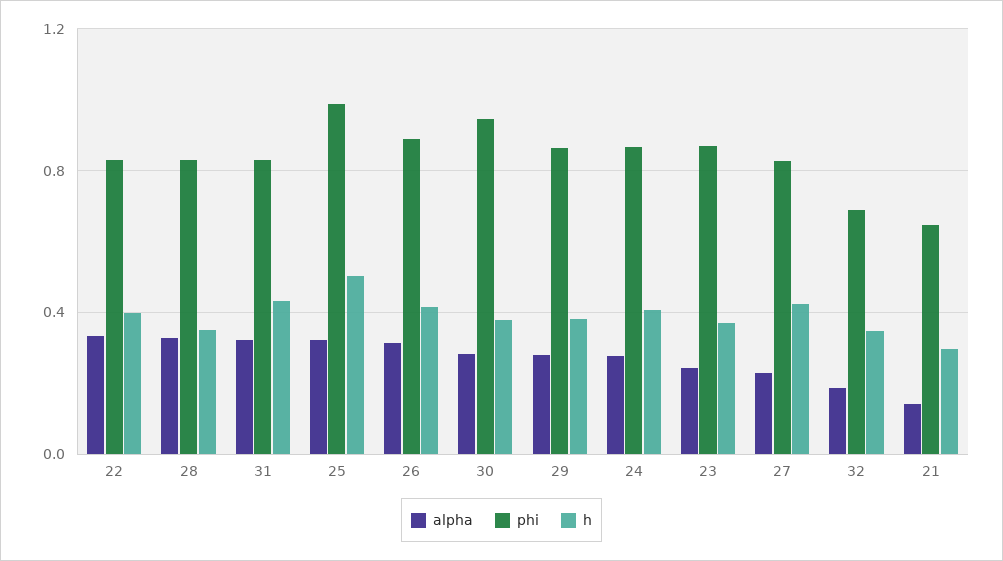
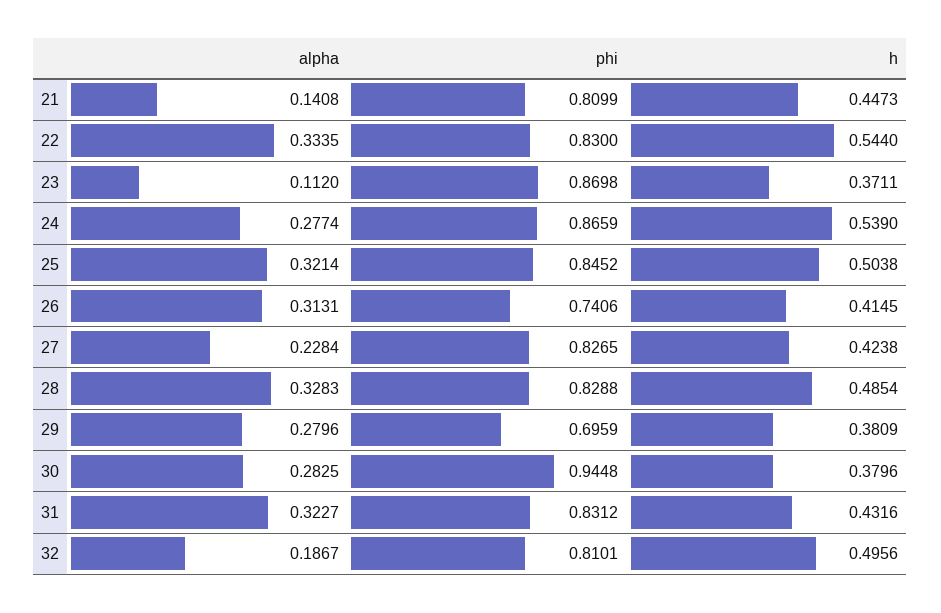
h, 22: 0.4 -> 0.544
h, 28: 0.35 -> 0.4854
phi, 25: 1 -> 0.8452
phi, 26: 0.9 -> 0.7406
phi, 29: 0.85 -> 0.6959
h, 24: 0.4 -> 0.539
alpha, 23: 0.25 -> 0.112
phi, 32: 0.7 -> 0.8101
h, 32: 0.35 -> 0.4956
phi, 21: 0.65 -> 0.8099
h, 21: 0.3 -> 0.4473

